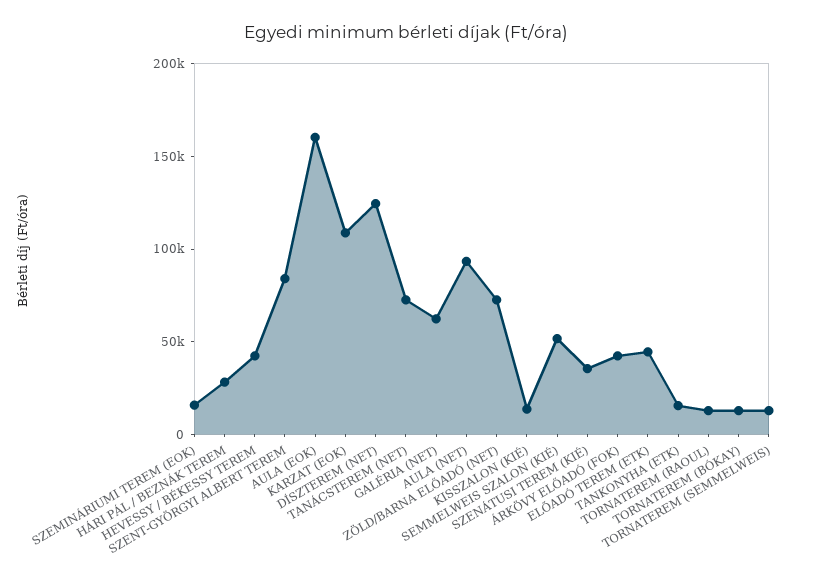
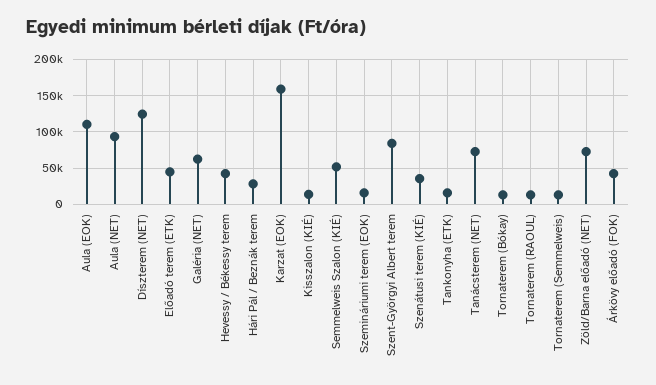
AULA (EOK): 160000 -> 110000
KARZAT (EOK): 110000 -> 160000

